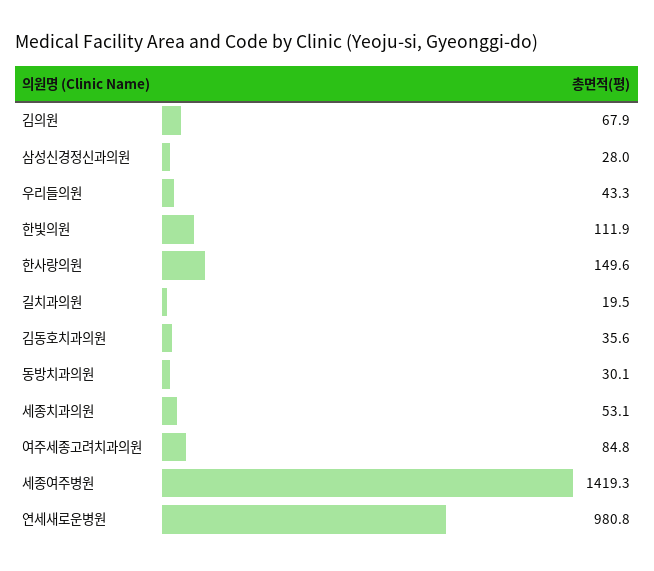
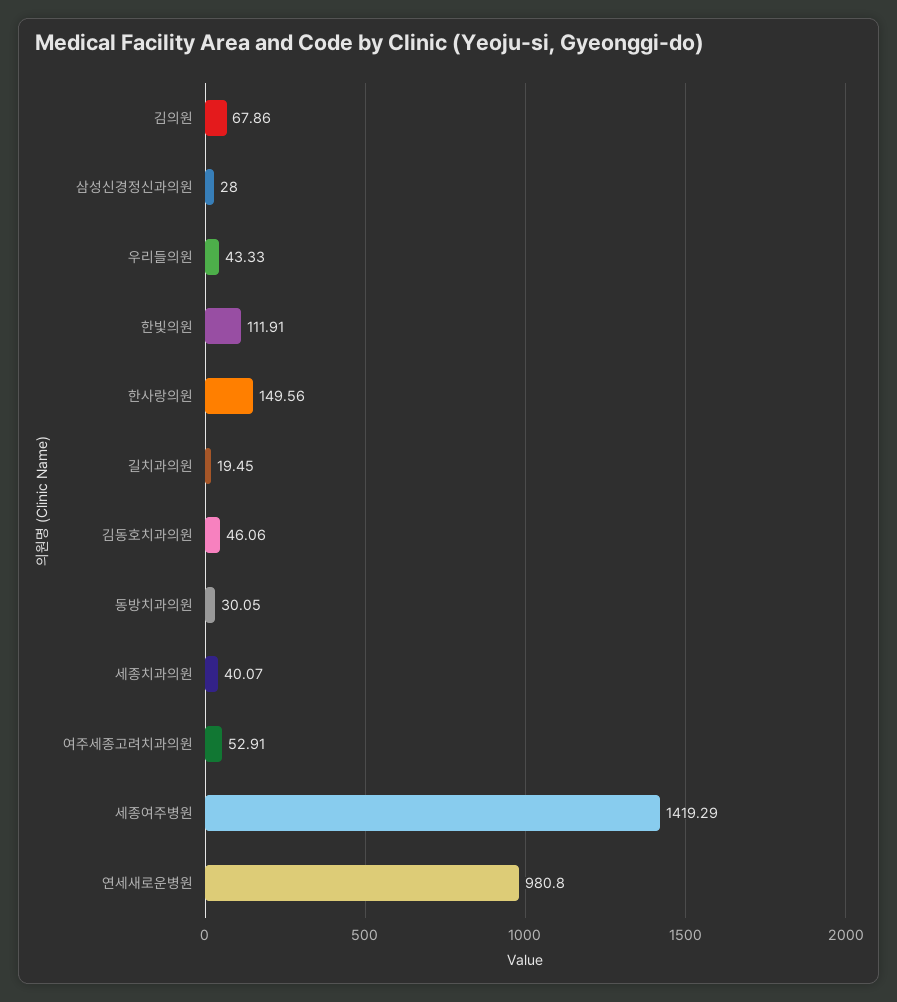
김동호치과의원: 35.6 -> 46.06
세종치과의원: 53.1 -> 40.07
여주세종고려치과의원: 84.8 -> 52.91

